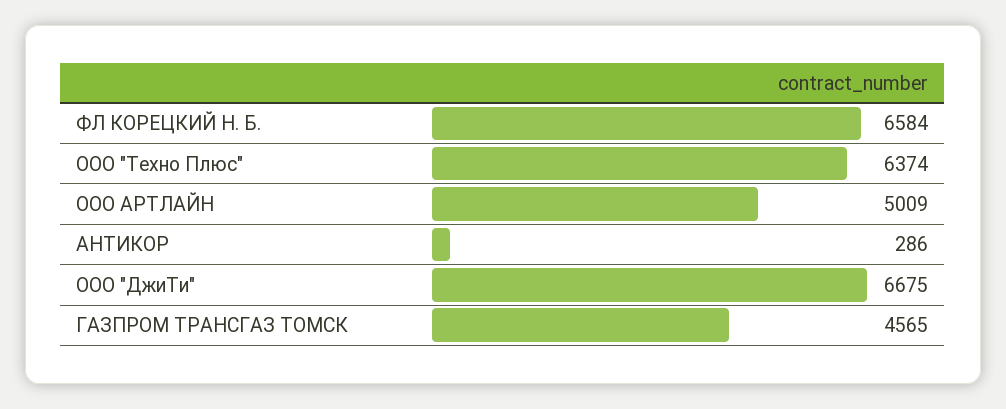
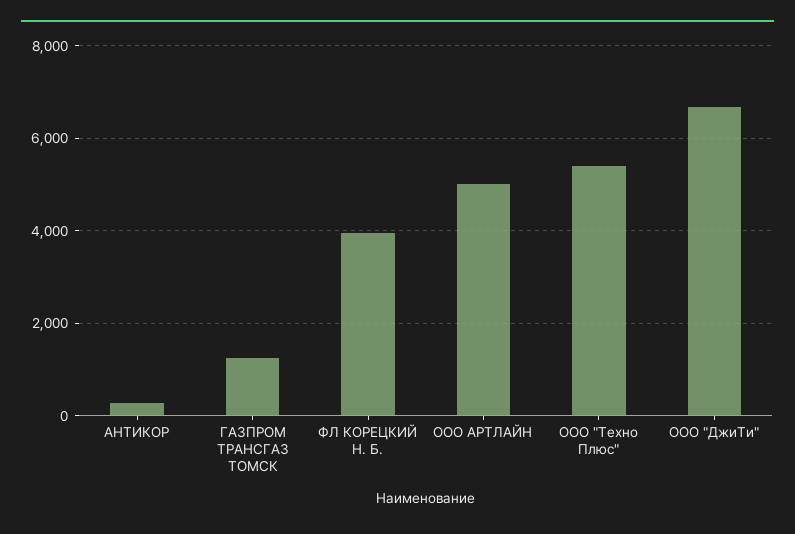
ФЛ КОРЕЦКИЙ Н. Б.: 6584 -> 4000
ООО "Техно Плюс": 6374 -> 5400
ГАЗПРОМ ТРАНСГАЗ ТОМСК: 4565 -> 1200

